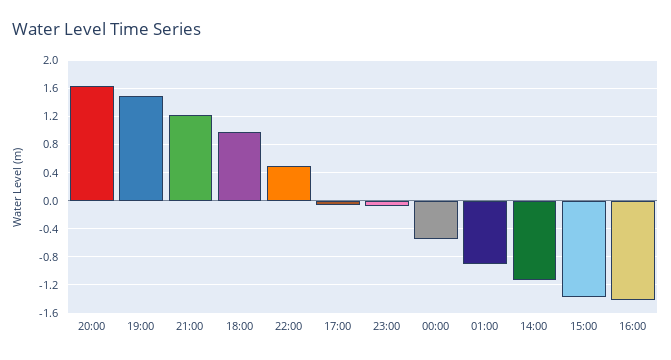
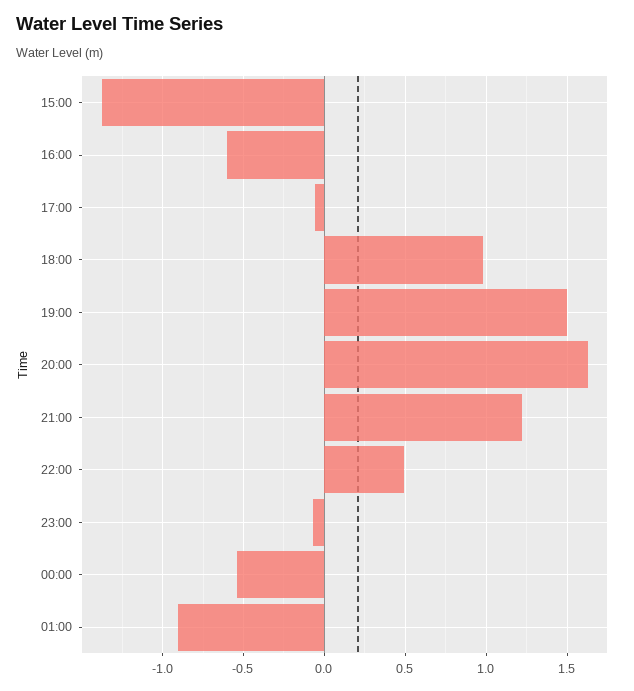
14:00: -1.1 -> none
16:00: -1.4 -> -0.6

